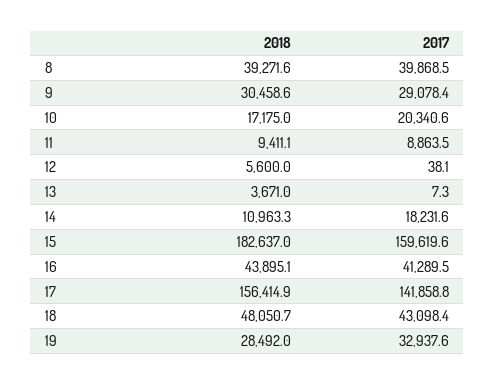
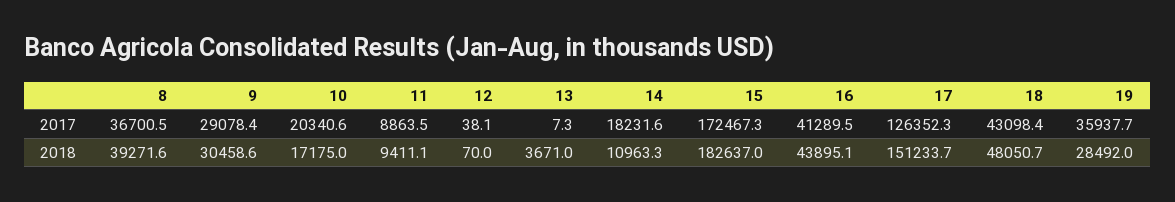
2017, 8: 39868.5 -> 36700.5
2018, 12: 5600 -> 70
2017, 15: 159619.6 -> 172467.3
2018, 17: 156414.9 -> 151233.7
2017, 17: 141858.8 -> 126352.3
2017, 19: 32937.6 -> 35937.7

